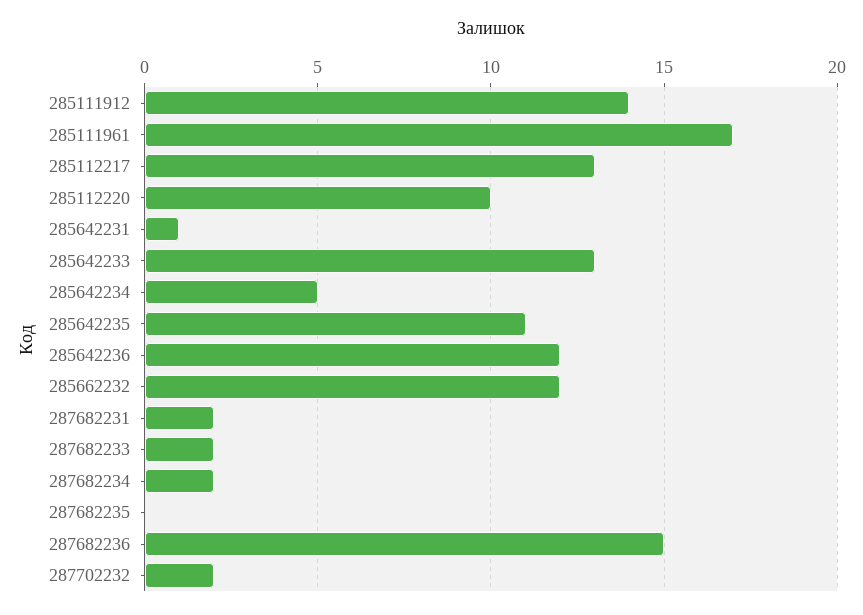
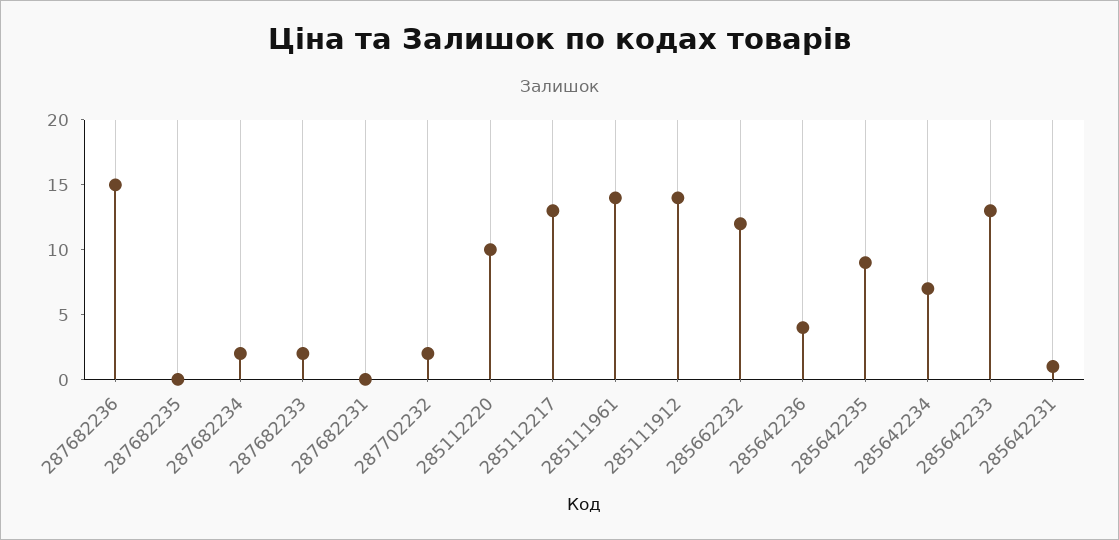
285111961: 17 -> 14
285642234: 5 -> 7
285642235: 11 -> 9
285642236: 12 -> 4
287682231: 2 -> 0

